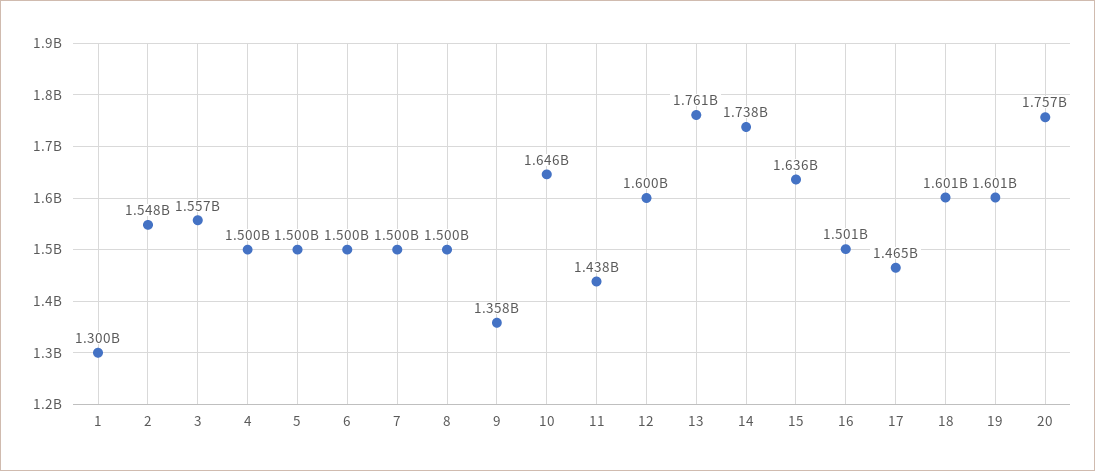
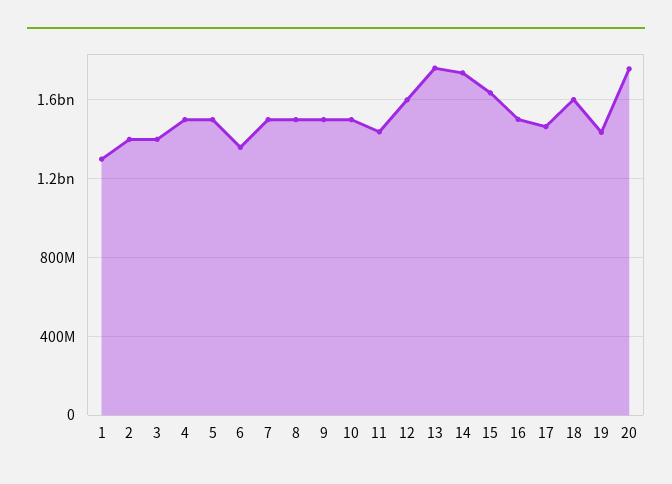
2: 1548000000 -> 1400000000
3: 1557000000 -> 1400000000
6: 1500000000 -> 1350000000
9: 1358000000 -> 1500000000
10: 1646000000 -> 1500000000
19: 1601000000 -> 1450000000

